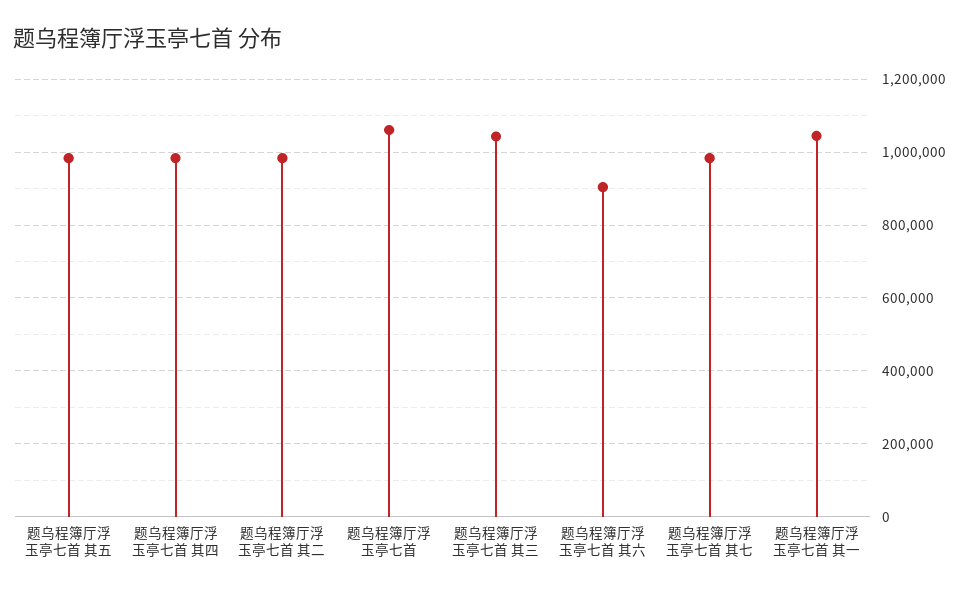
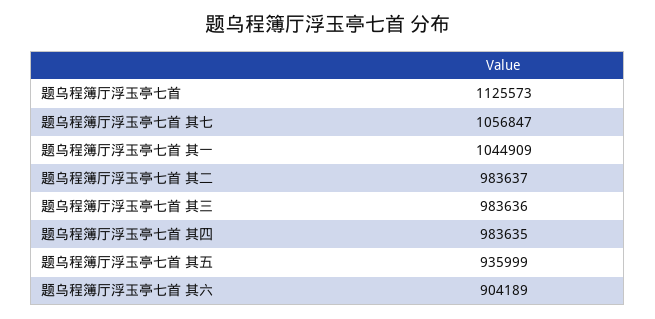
题乌程簿厅浮玉亭七首 其五: 980000 -> 935999
题乌程簿厅浮玉亭七首: 1060000 -> 1125573
题乌程簿厅浮玉亭七首 其三: 1040000 -> 983636
题乌程簿厅浮玉亭七首 其七: 980000 -> 1056847

